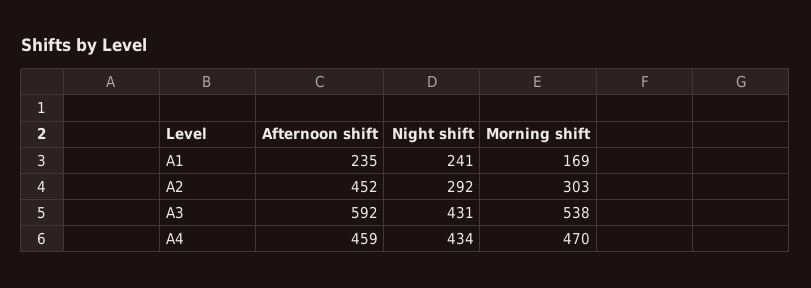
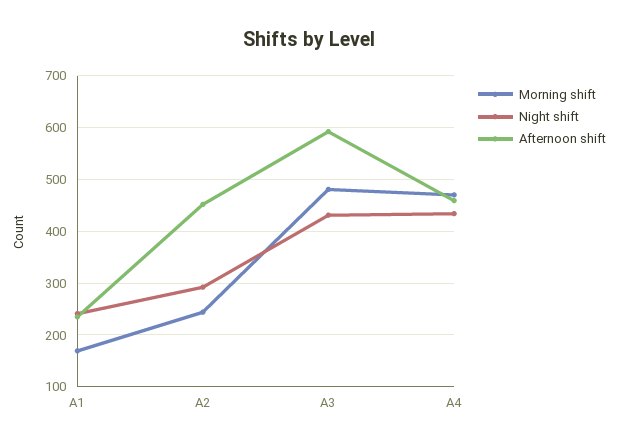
Morning shift, A2: 303 -> 240
Morning shift, A3: 538 -> 480

